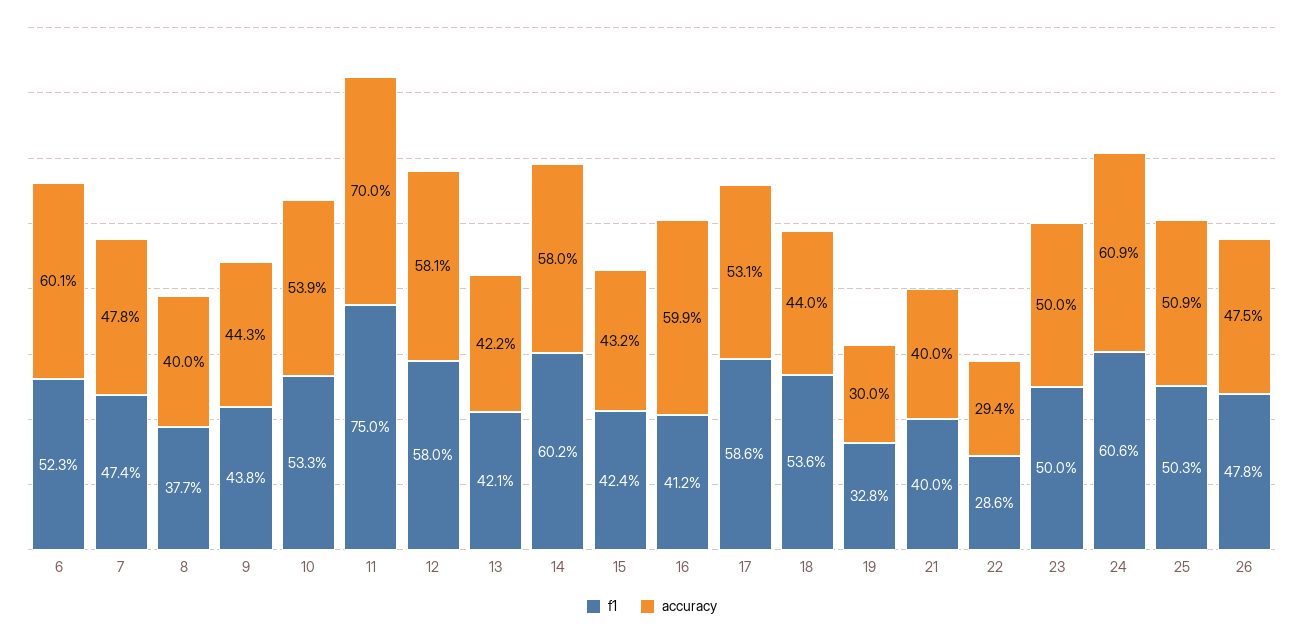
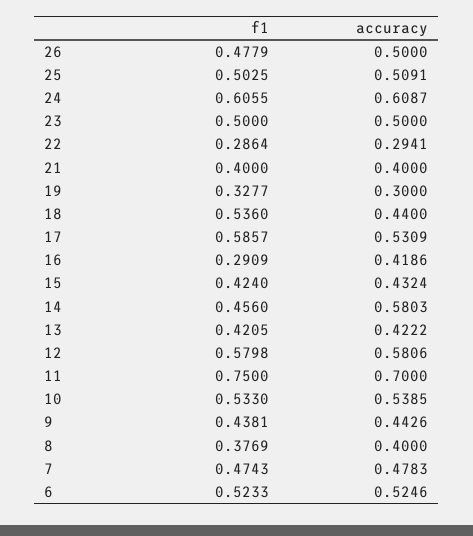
accuracy, 6: 0.601 -> 0.5246
f1, 14: 0.602 -> 0.456
f1, 16: 0.412 -> 0.2909
accuracy, 16: 0.599 -> 0.4186
accuracy, 26: 0.475 -> 0.5

